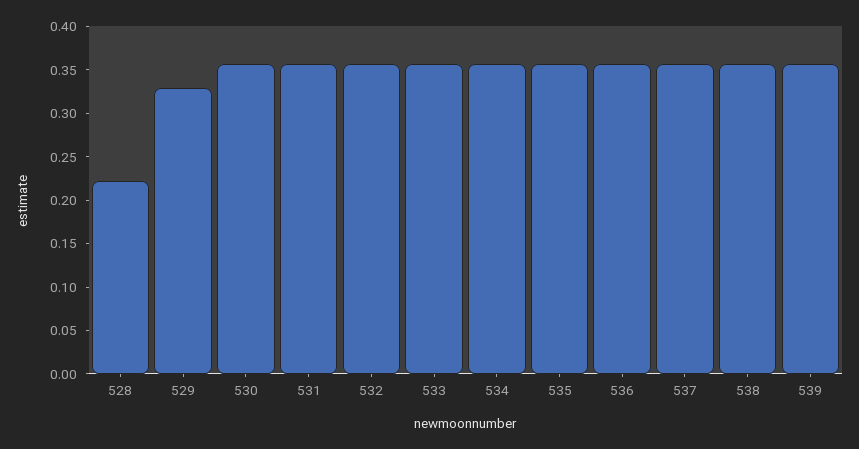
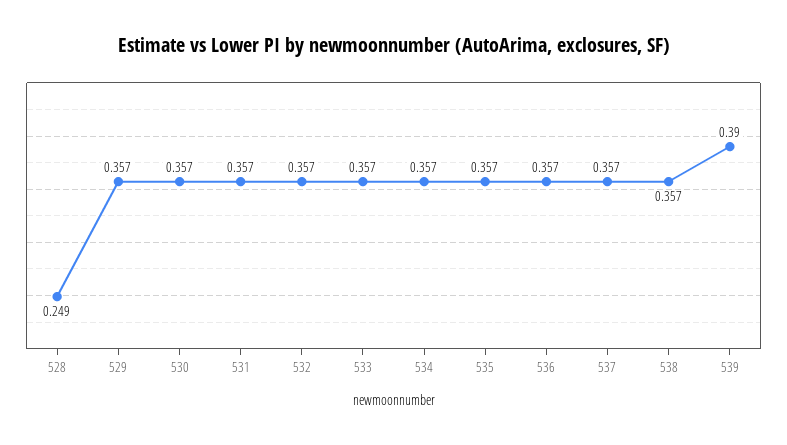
528: 0.22 -> 0.249
529: 0.33 -> 0.357
539: 0.36 -> 0.39

